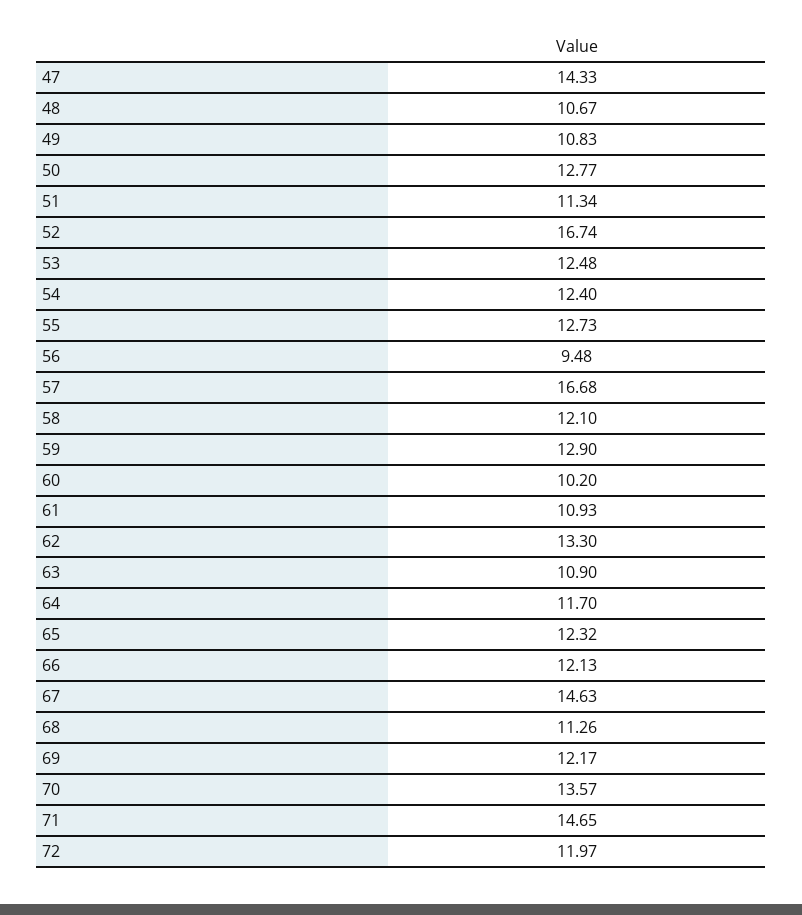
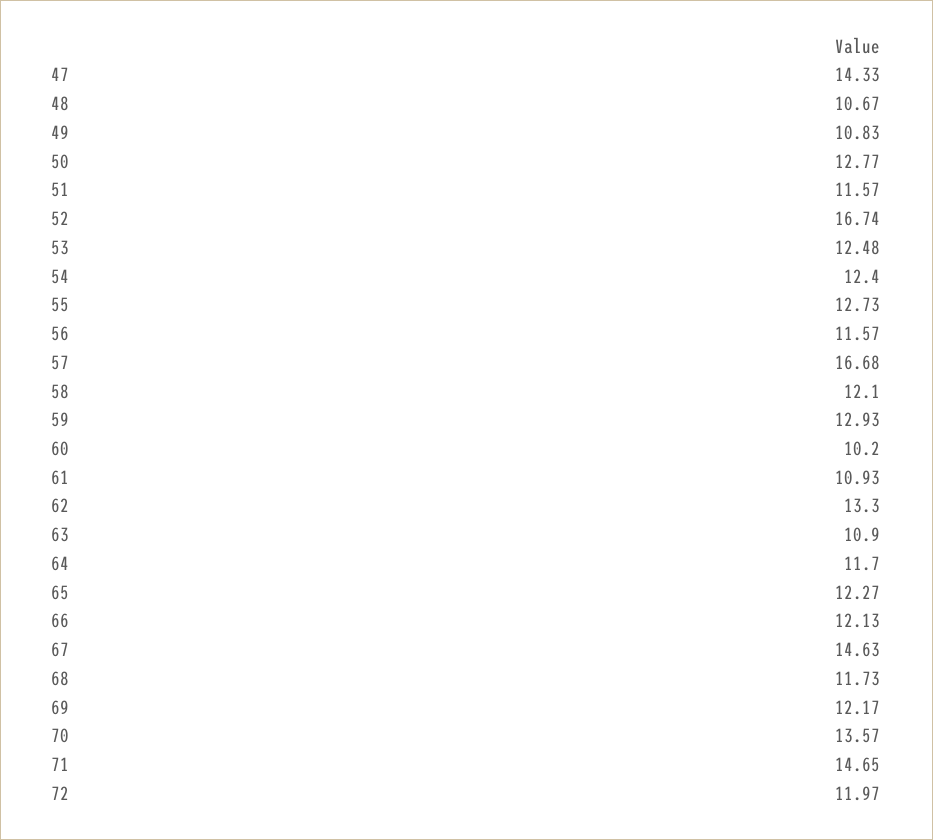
51: 11.34 -> 11.57
56: 9.48 -> 11.57
59: 12.9 -> 12.93
65: 12.32 -> 12.27
68: 11.26 -> 11.73

